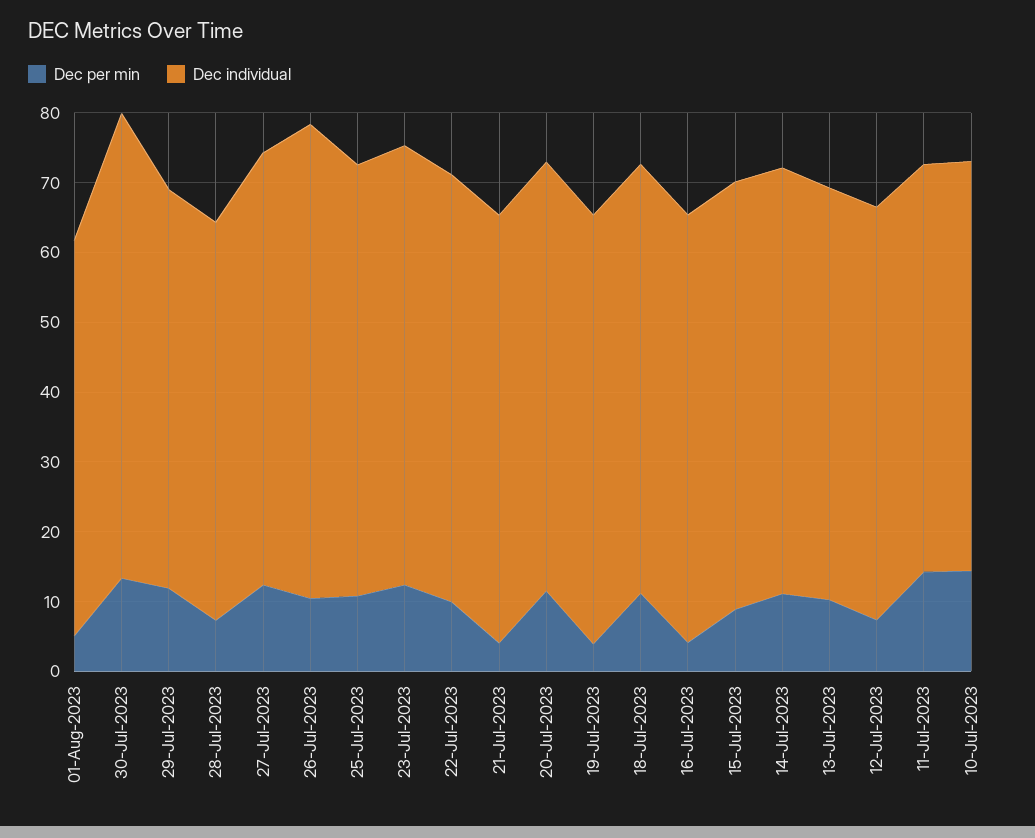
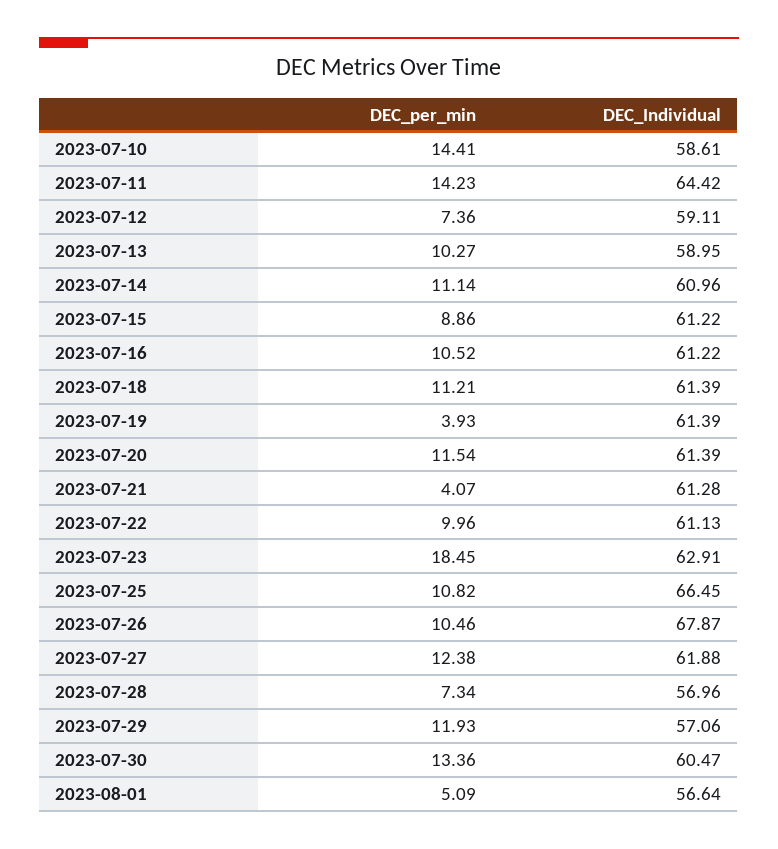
Dec individual, 30-Jul-2023: 66 -> 60.47
Dec individual, 25-Jul-2023: 62 -> 66.45
Dec per min, 23-Jul-2023: 12 -> 18.45
Dec per min, 16-Jul-2023: 4 -> 10.52
Dec individual, 11-Jul-2023: 58 -> 64.42

